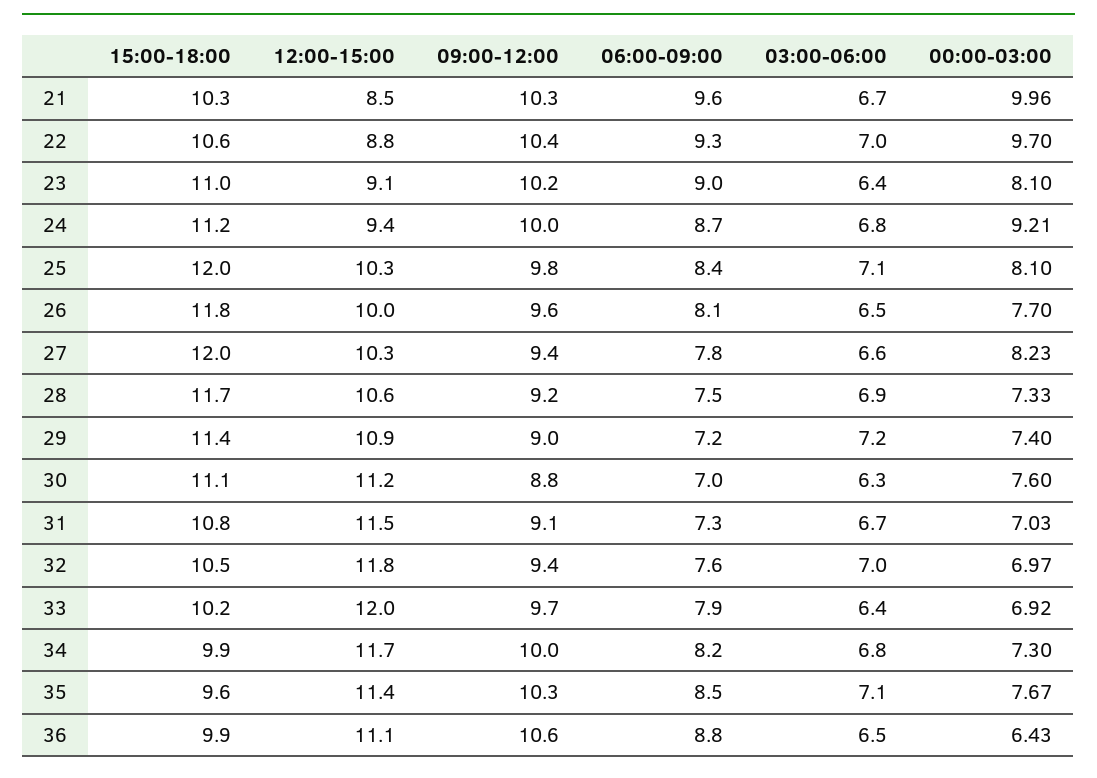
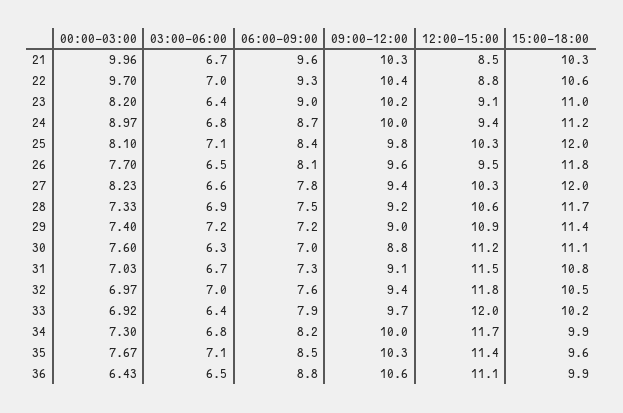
00:00-03:00, 23: 8.1 -> 8.2
00:00-03:00, 24: 9.21 -> 8.97
12:00-15:00, 26: 10 -> 9.5

